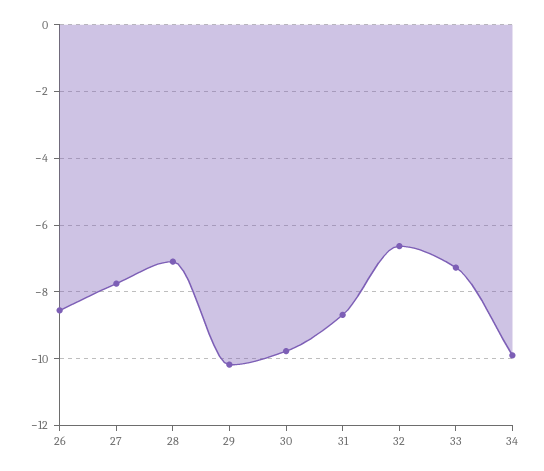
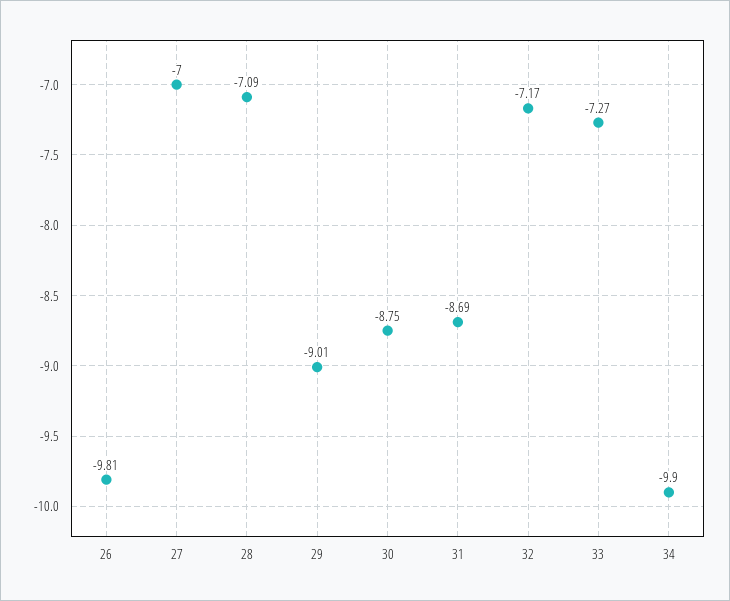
26: -8.6 -> -9.81
27: -7.8 -> -7
29: -10.2 -> -9.01
30: -9.8 -> -8.75
32: -6.6 -> -7.17

